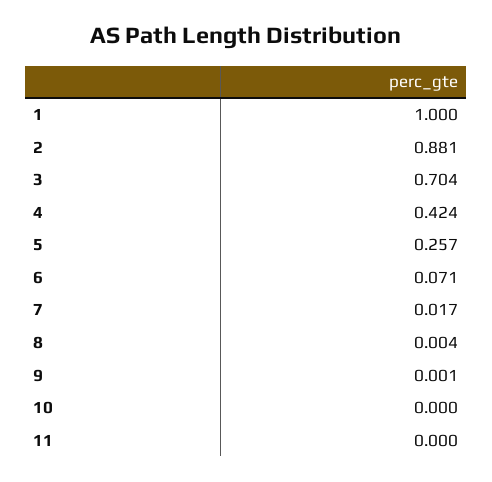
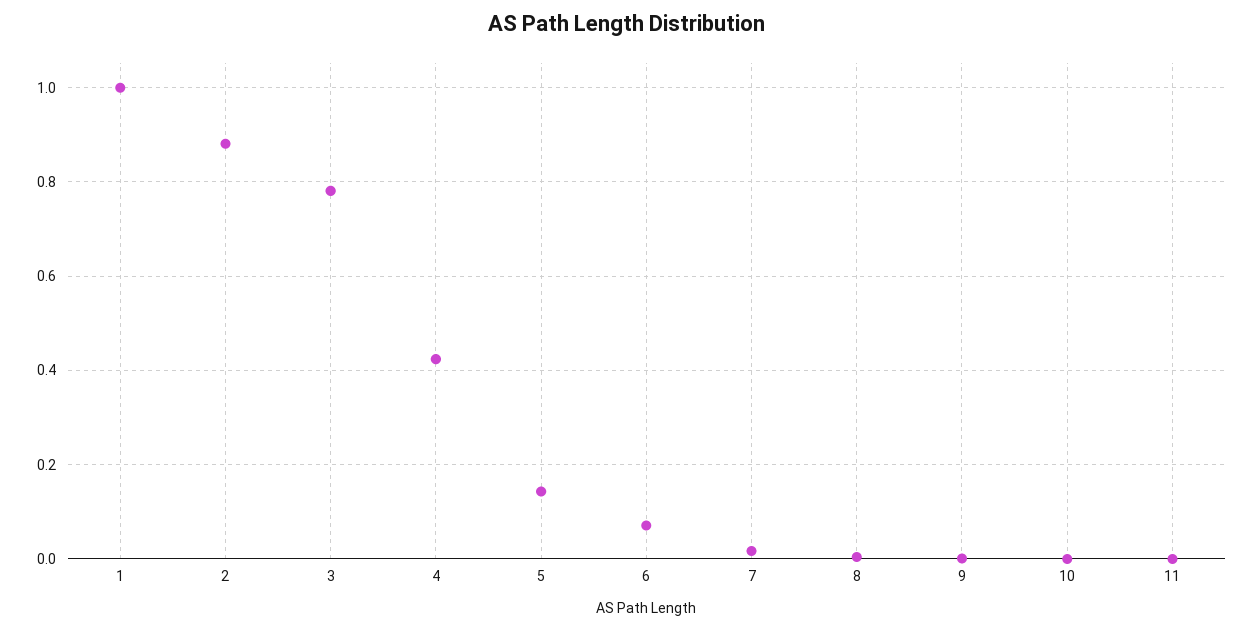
3: 0.704 -> 0.78
5: 0.257 -> 0.14

